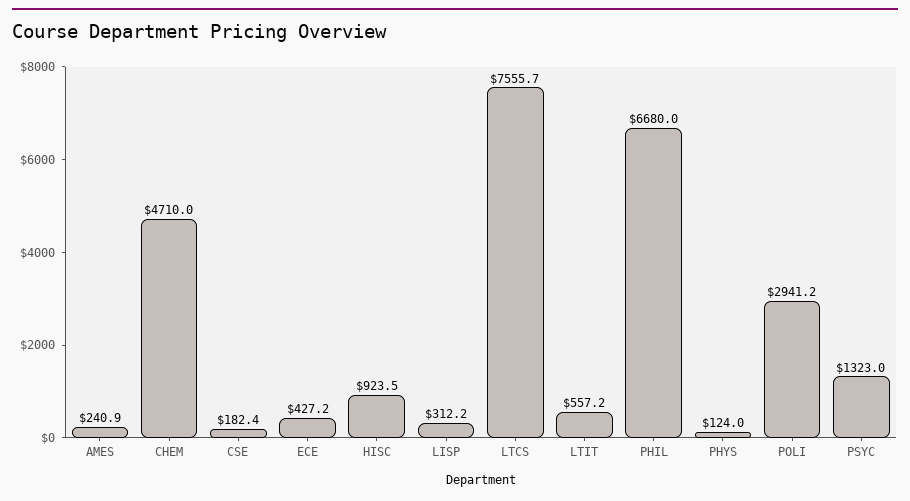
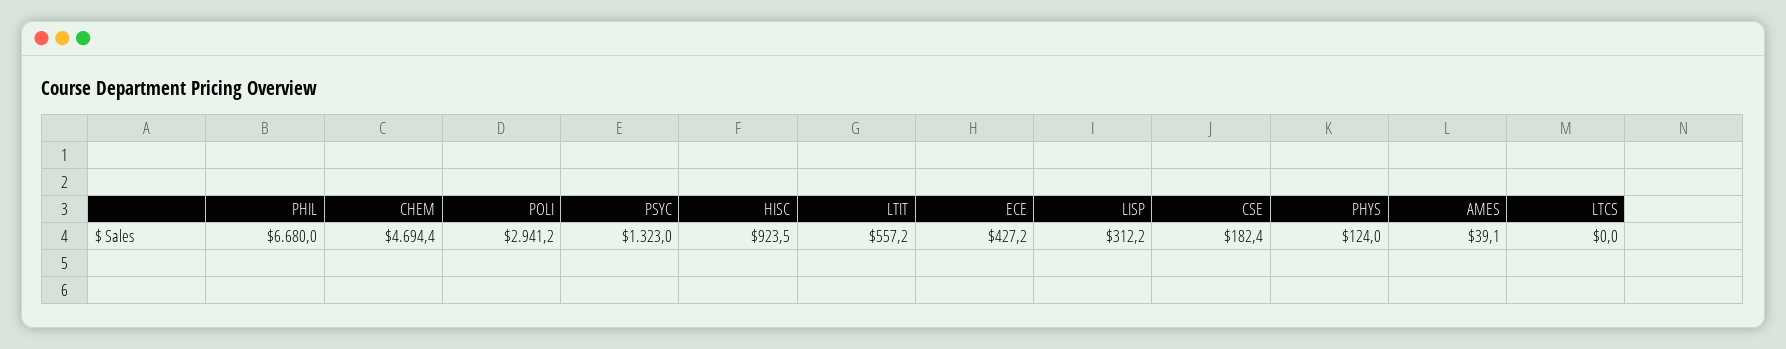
AMES: 240.9 -> 39.1
CHEM: 4710 -> 4694.4
LTCS: 7555.7 -> 0

